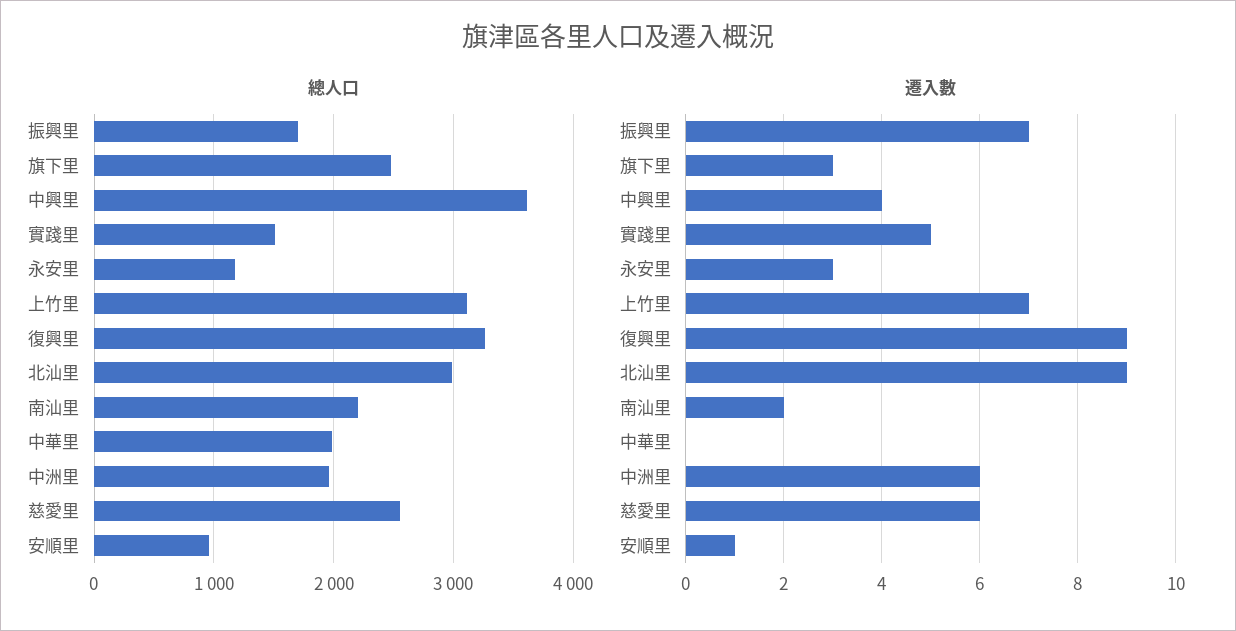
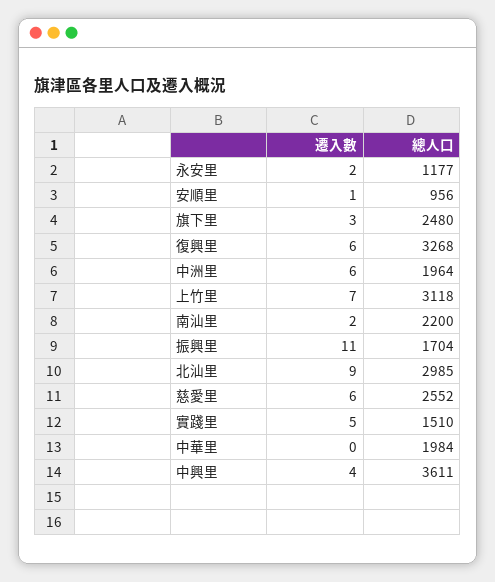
遷入數, 振興里: 7 -> 11
遷入數, 永安里: 3 -> 2
遷入數, 復興里: 9 -> 6

